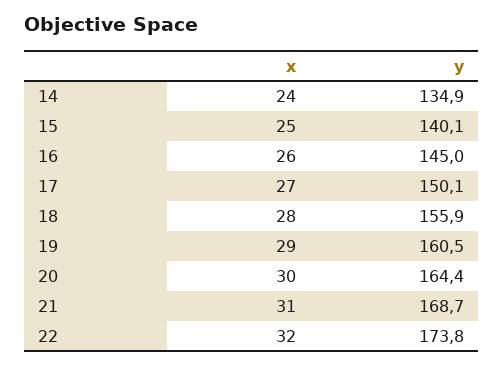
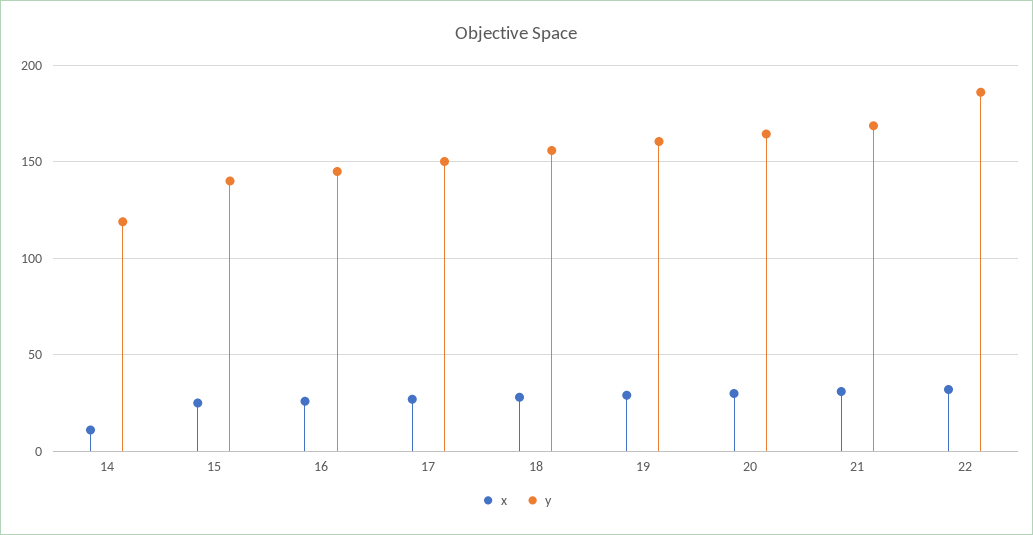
x, 14: 24 -> 10
y, 14: 134.9 -> 120
y, 22: 173.8 -> 185

